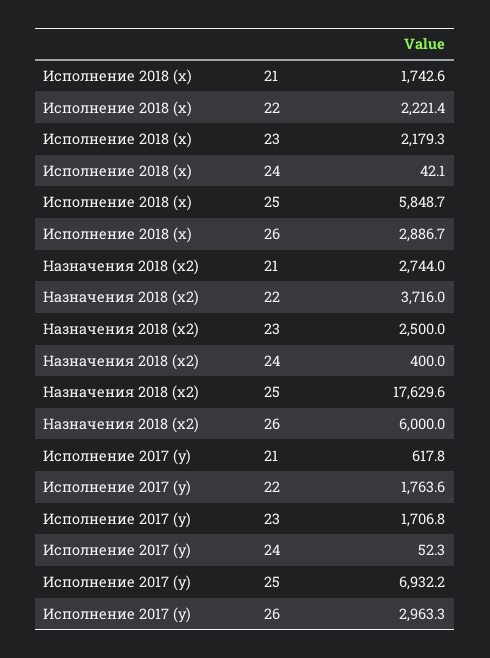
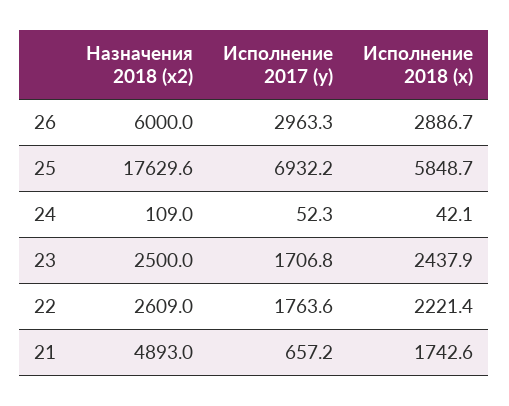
Исполнение 2018 (x), 23: 2179.3 -> 2437.9
Назначения 2018 (x2), 21: 2744 -> 4893
Назначения 2018 (x2), 22: 3716 -> 2609
Назначения 2018 (x2), 24: 400 -> 109
Исполнение 2017 (y), 21: 617.8 -> 657.2

